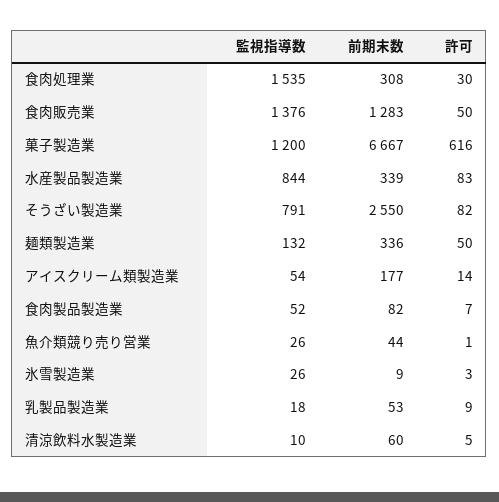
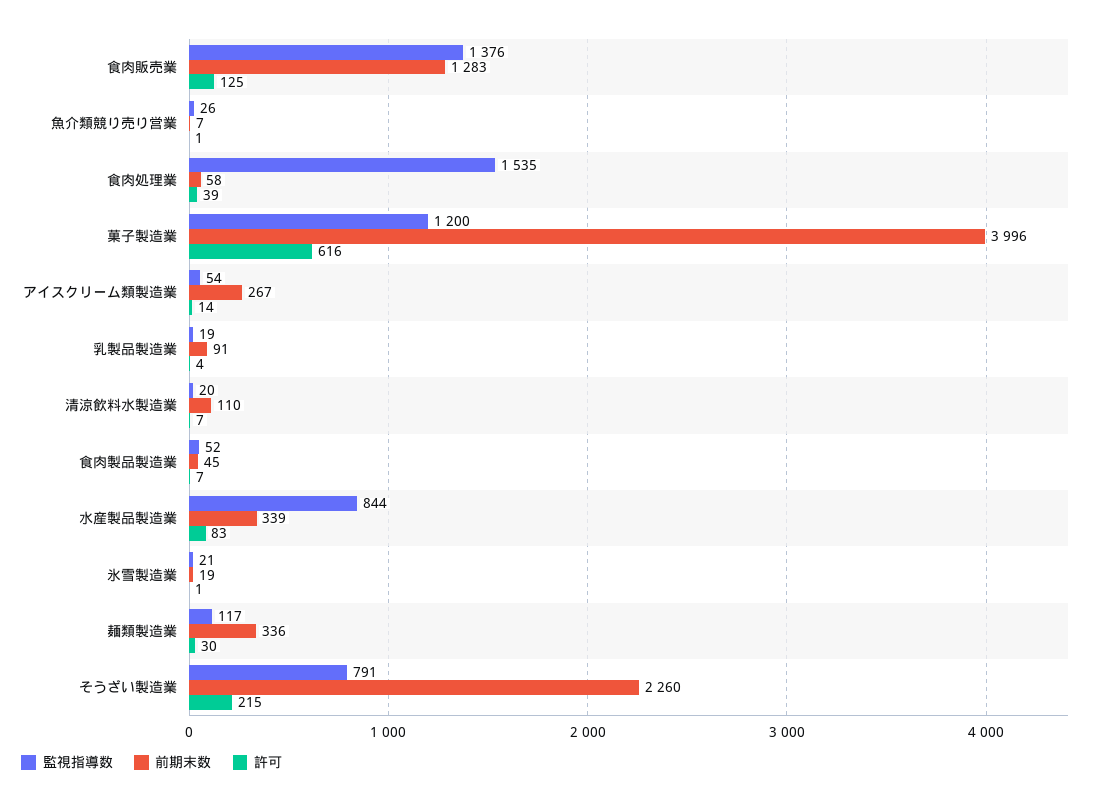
前期末数, 食肉処理業: 308 -> 58
許可, 食肉処理業: 30 -> 39
許可, 食肉販売業: 50 -> 125
前期末数, 菓子製造業: 6667 -> 3996
前期末数, そうざい製造業: 2550 -> 2260
許可, そうざい製造業: 82 -> 215
監視指導数, 麺類製造業: 132 -> 117
許可, 麺類製造業: 50 -> 30
前期末数, アイスクリーム類製造業: 177 -> 267
前期末数, 食肉製品製造業: 82 -> 45
前期末数, 魚介類競り売り営業: 44 -> 7
監視指導数, 氷雪製造業: 26 -> 21
前期末数, 氷雪製造業: 9 -> 19
許可, 氷雪製造業: 3 -> 1
監視指導数, 乳製品製造業: 18 -> 19
前期末数, 乳製品製造業: 53 -> 91
許可, 乳製品製造業: 9 -> 4
監視指導数, 清涼飲料水製造業: 10 -> 20
前期末数, 清涼飲料水製造業: 60 -> 110
許可, 清涼飲料水製造業: 5 -> 7

